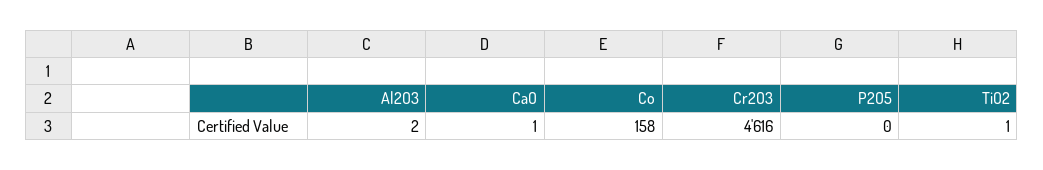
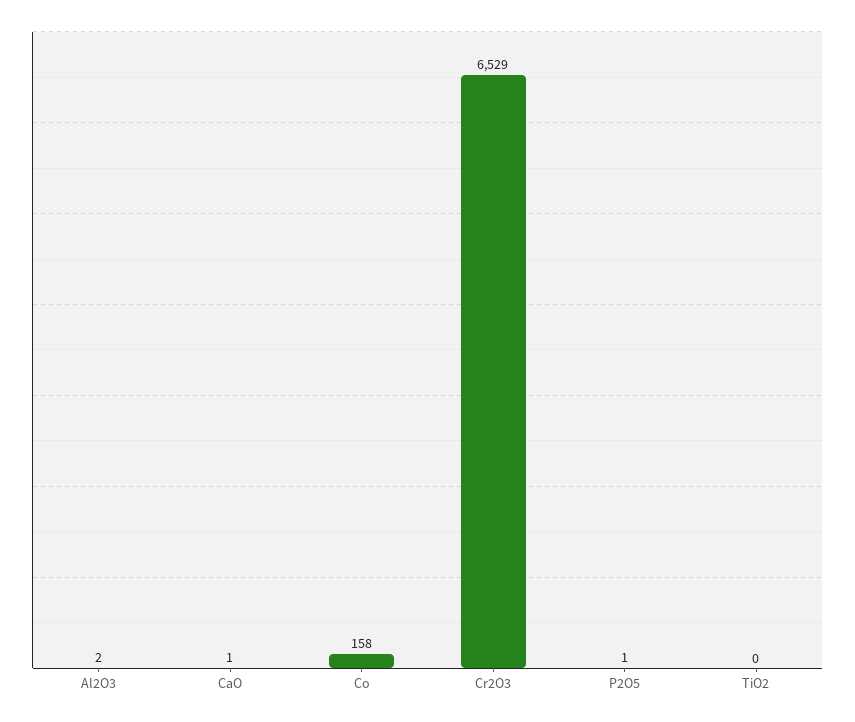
Cr2O3: 4616 -> 6529
P2O5: 0 -> 1
TiO2: 1 -> 0

